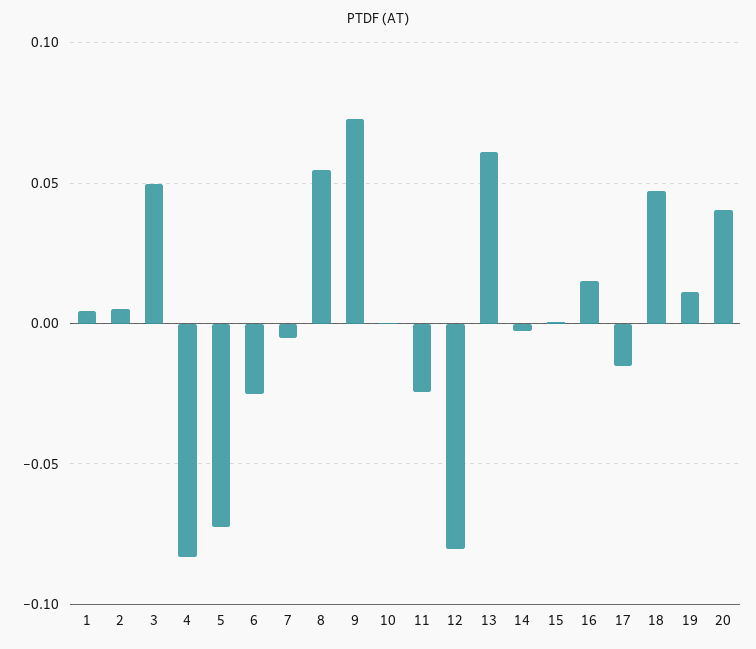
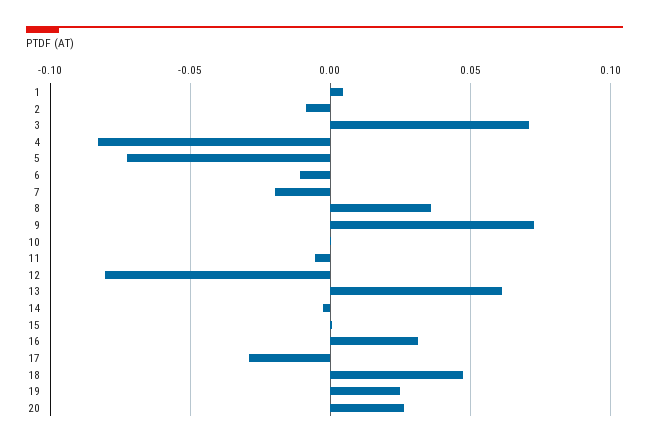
2: 0.005 -> -0.01
3: 0.05 -> 0.07
6: -0.025 -> -0.01
7: -0.005 -> -0.02
8: 0.055 -> 0.035
11: -0.025 -> -0.005
16: 0.015 -> 0.03
17: -0.015 -> -0.03
19: 0.01 -> 0.025
20: 0.04 -> 0.025

